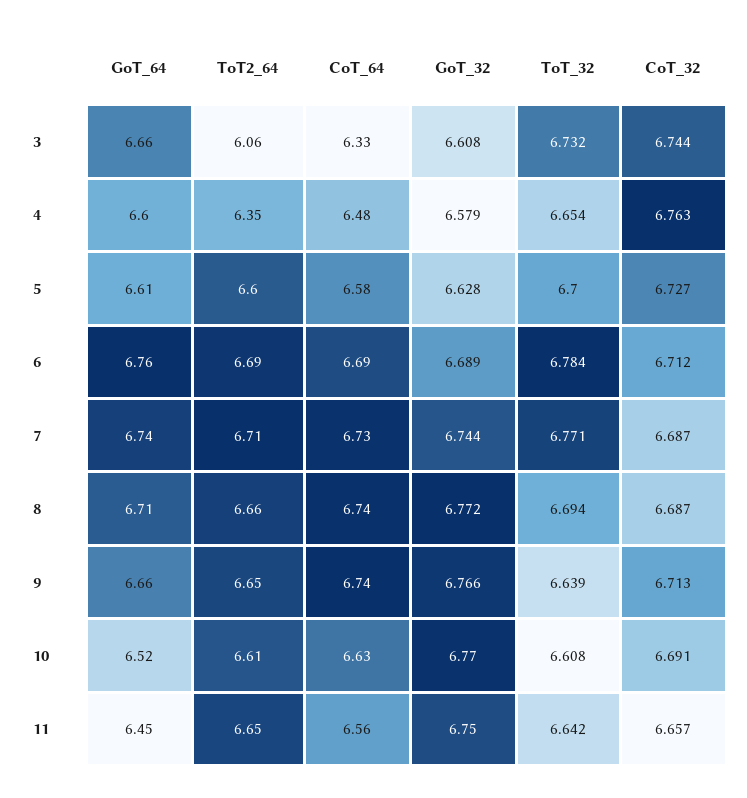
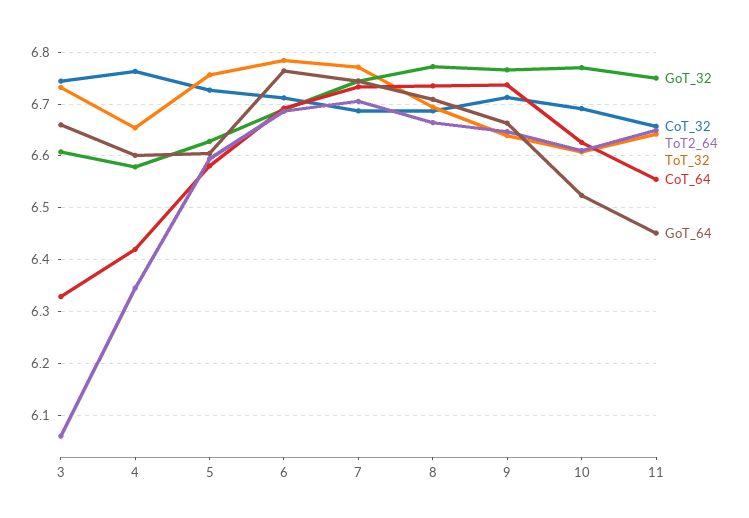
CoT_64, 4: 6.48 -> 6.42
ToT_32, 5: 6.7 -> 6.76

